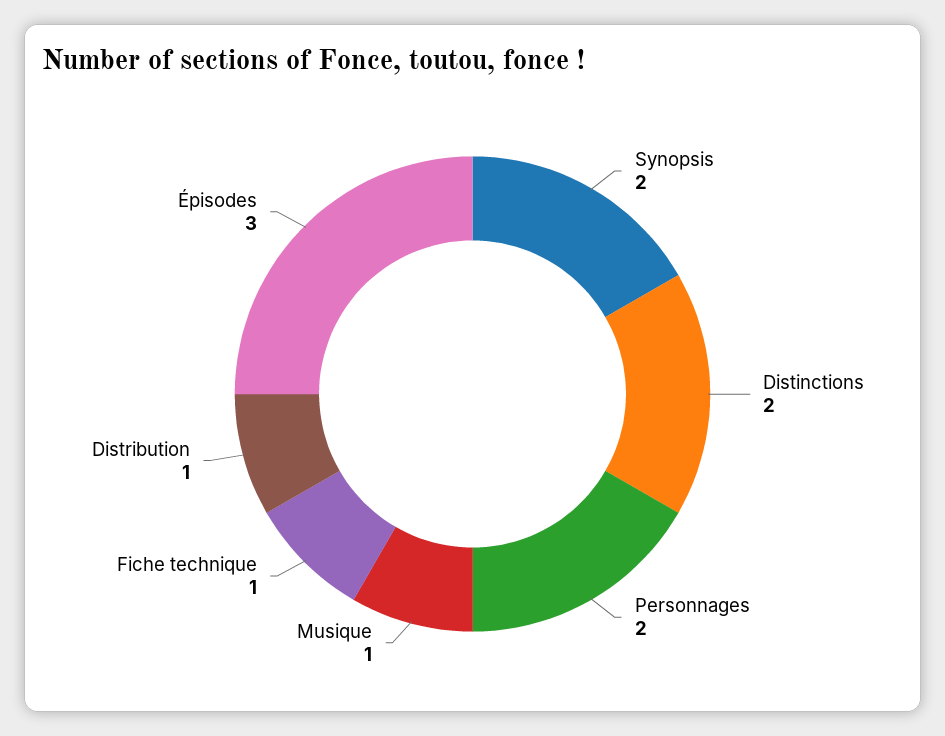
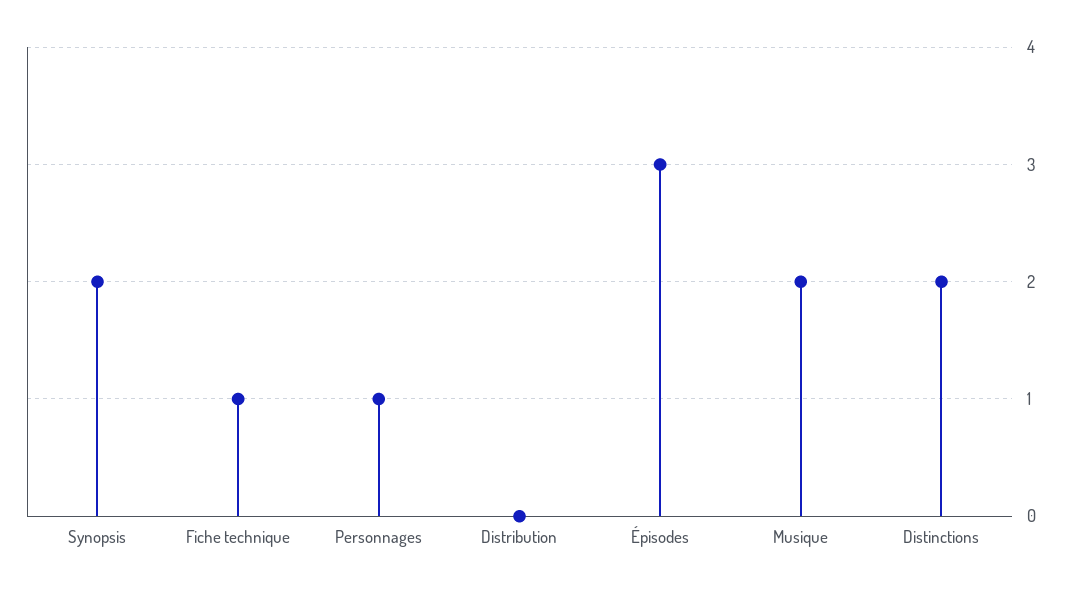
Personnages: 2 -> 1
Musique: 1 -> 2
Distribution: 1 -> 0

